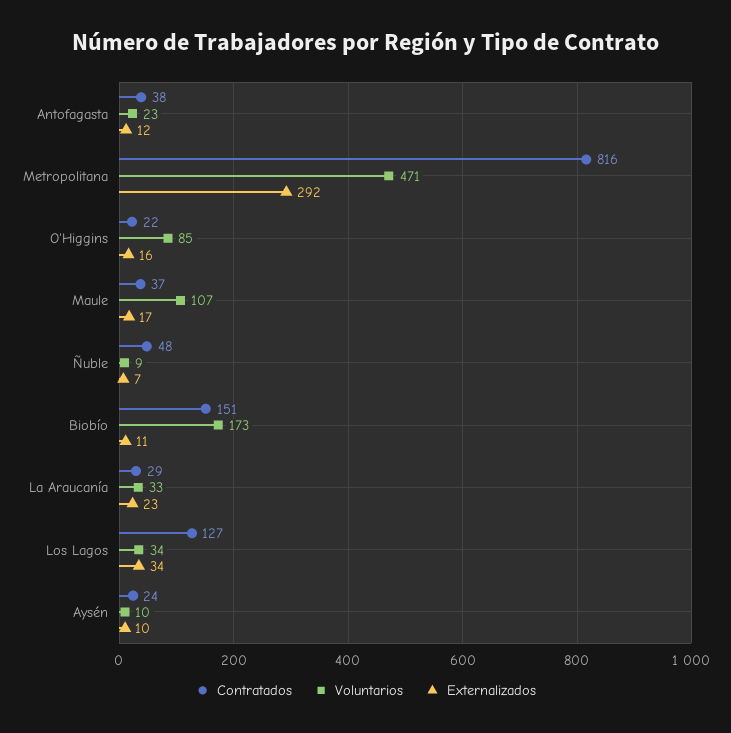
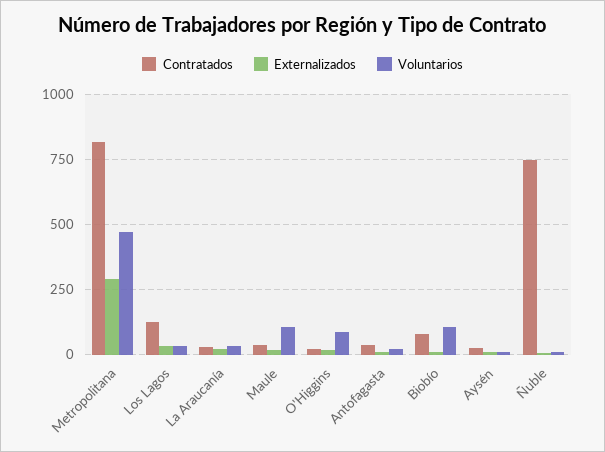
Contratados, Ñuble: 48 -> 750
Contratados, Biobío: 151 -> 75
Voluntarios, Biobío: 173 -> 100

